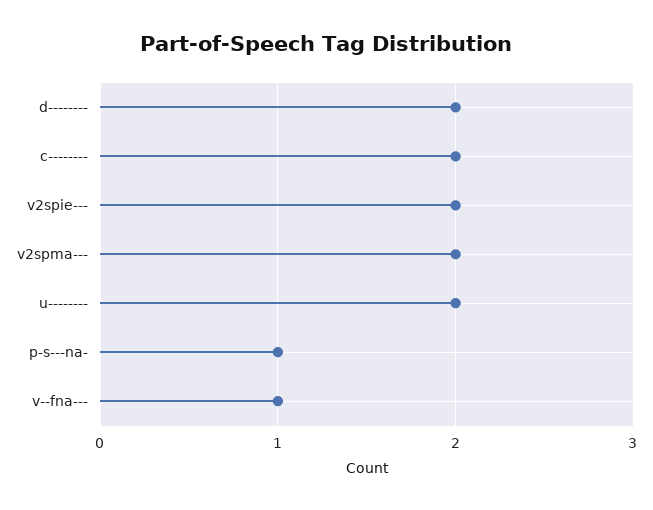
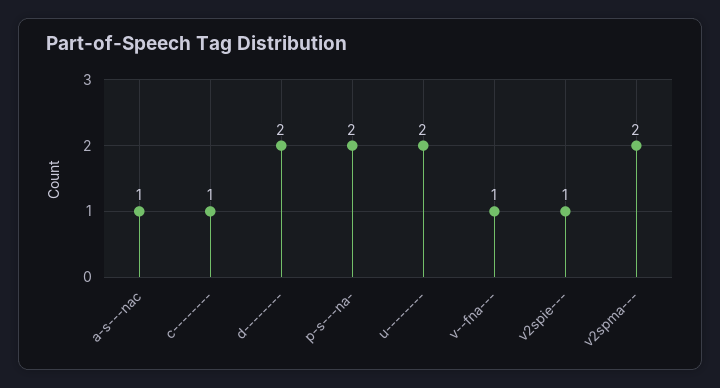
c--------: 2 -> 1
v2spie---: 2 -> 1
p-s---na-: 1 -> 2
a-s---nac: none -> 1

